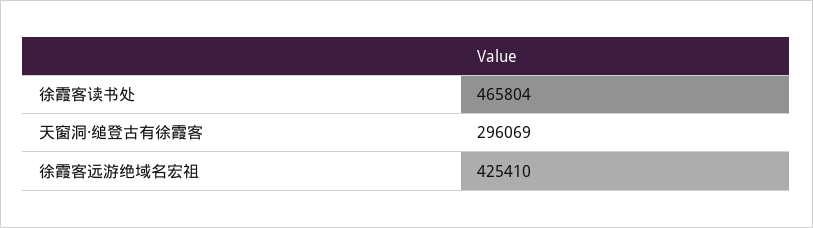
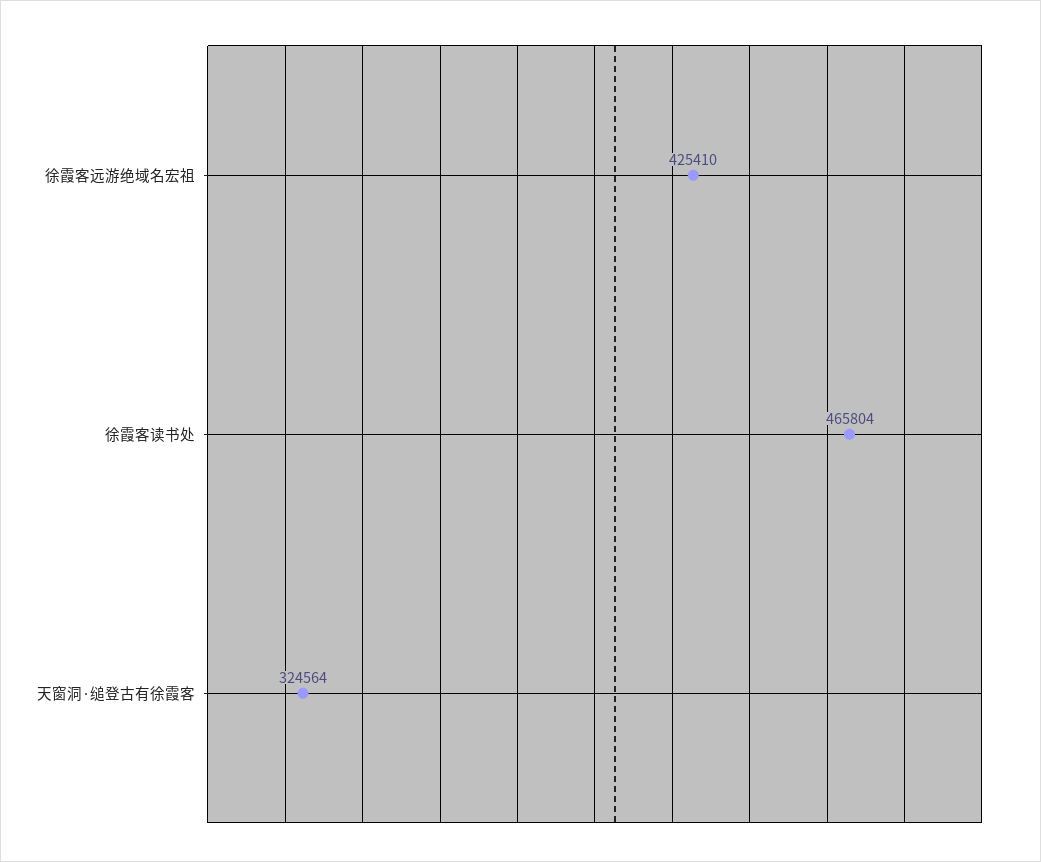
天窗洞·缒登古有徐霞客: 296069 -> 324564

